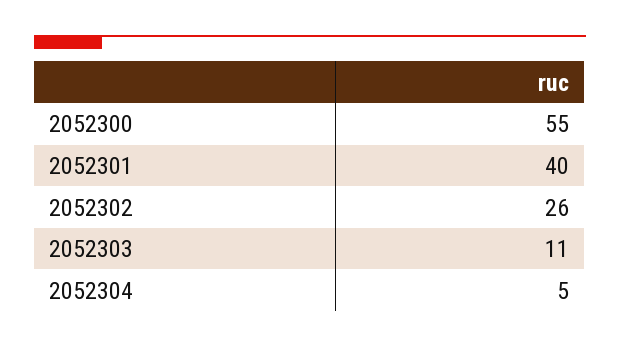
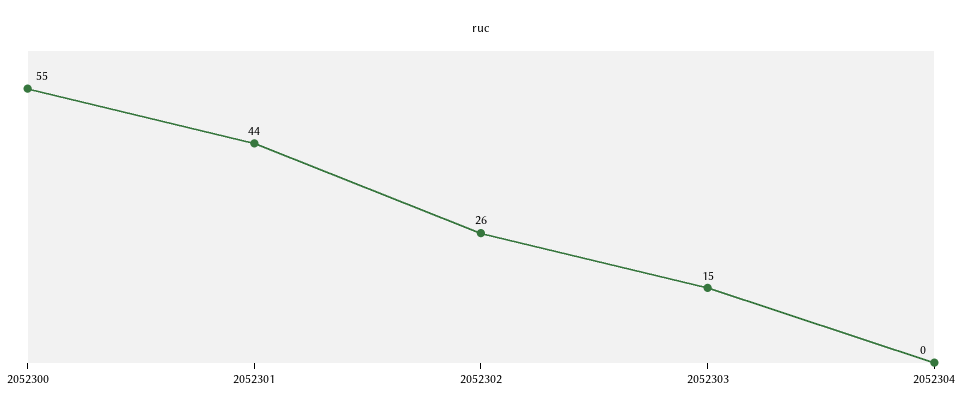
2052301: 40 -> 44
2052303: 11 -> 15
2052304: 5 -> 0

